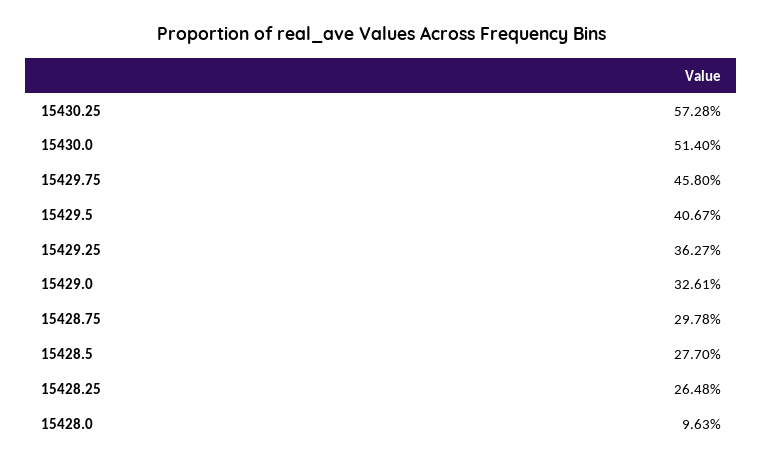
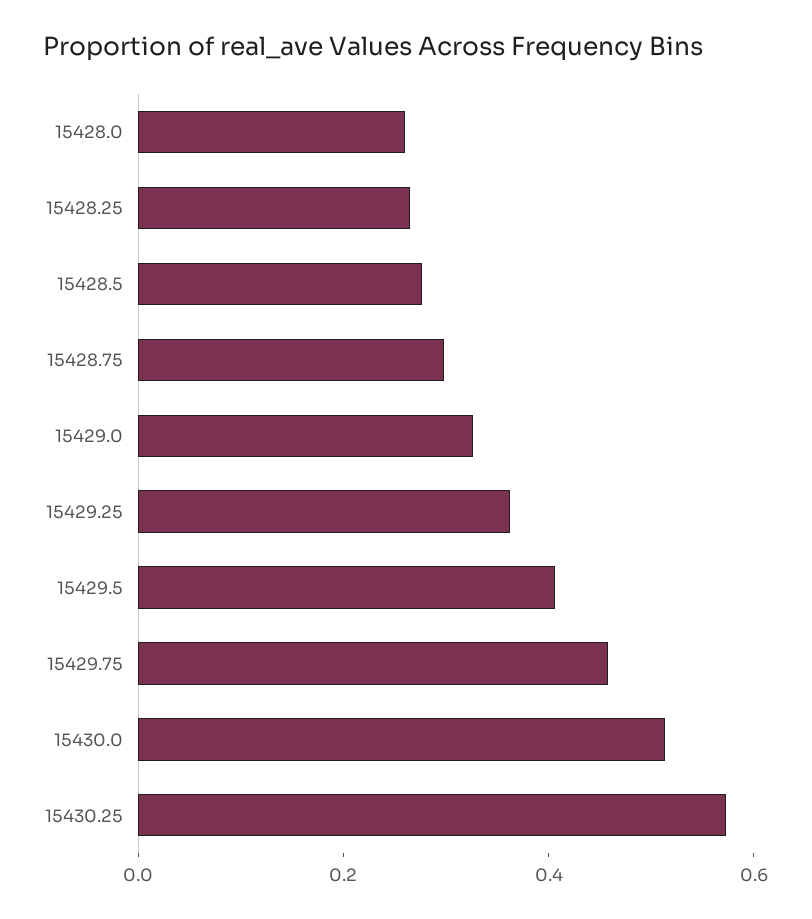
15428.0: 0.0963 -> 0.25

